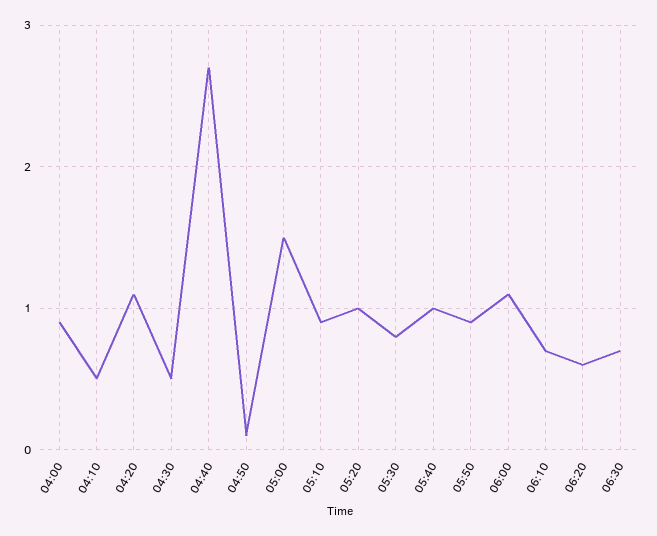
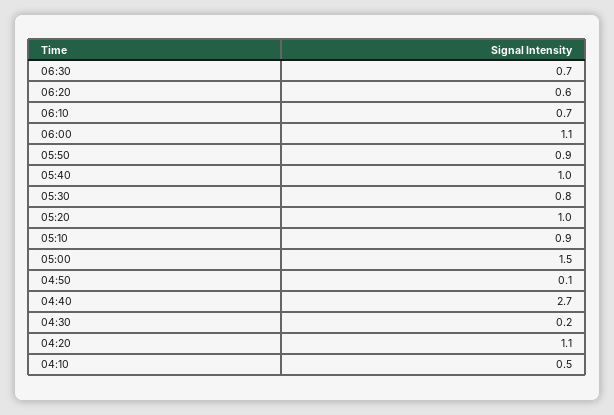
04:00: 0.9 -> none
04:30: 0.5 -> 0.2

